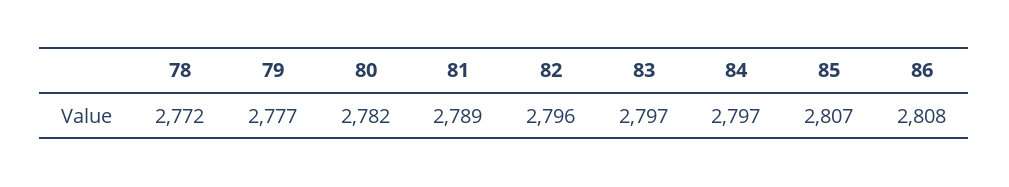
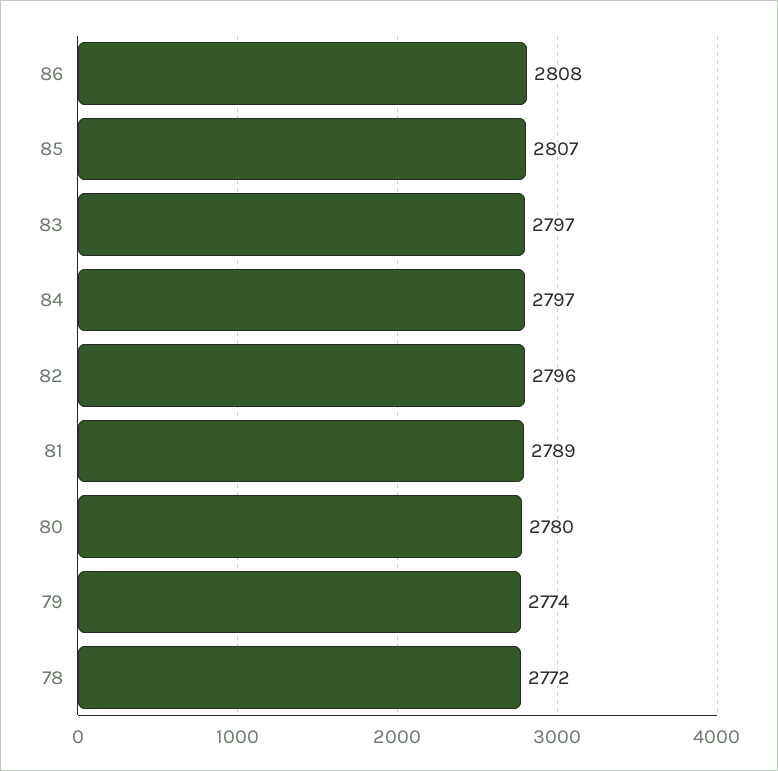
79: 2777 -> 2774
80: 2782 -> 2780

